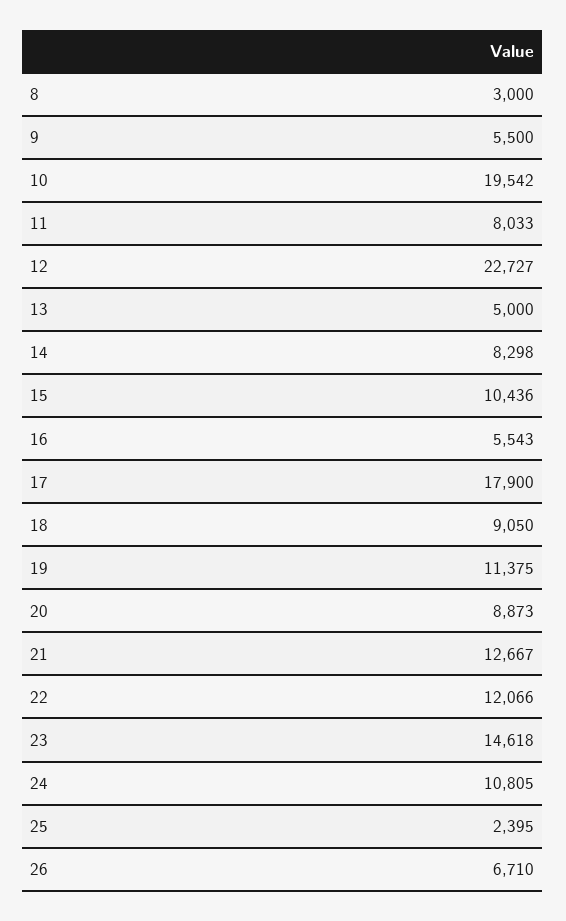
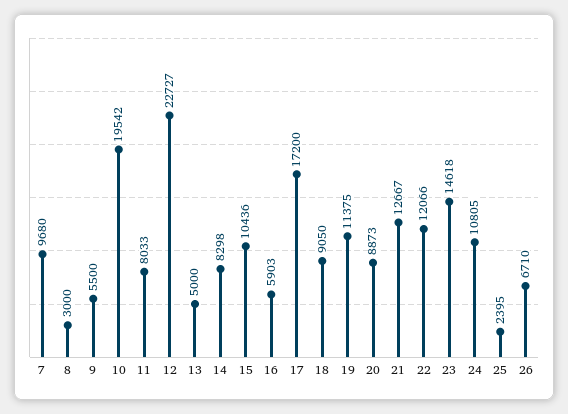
16: 5543 -> 5903
17: 17900 -> 17200
7: none -> 9680

